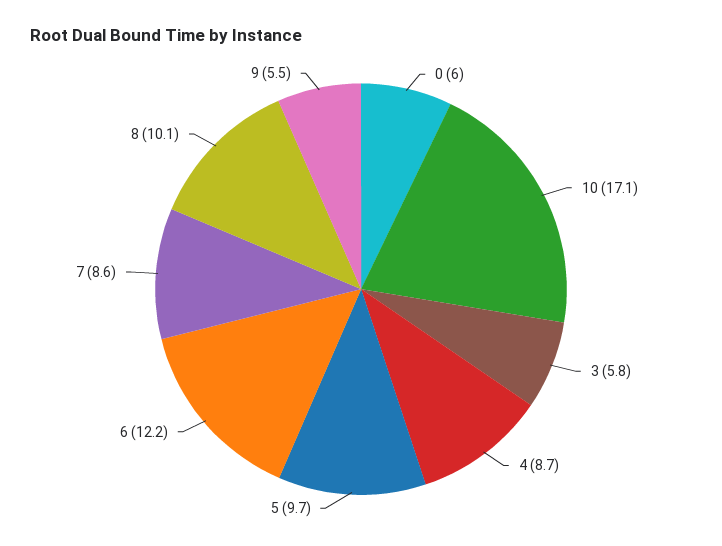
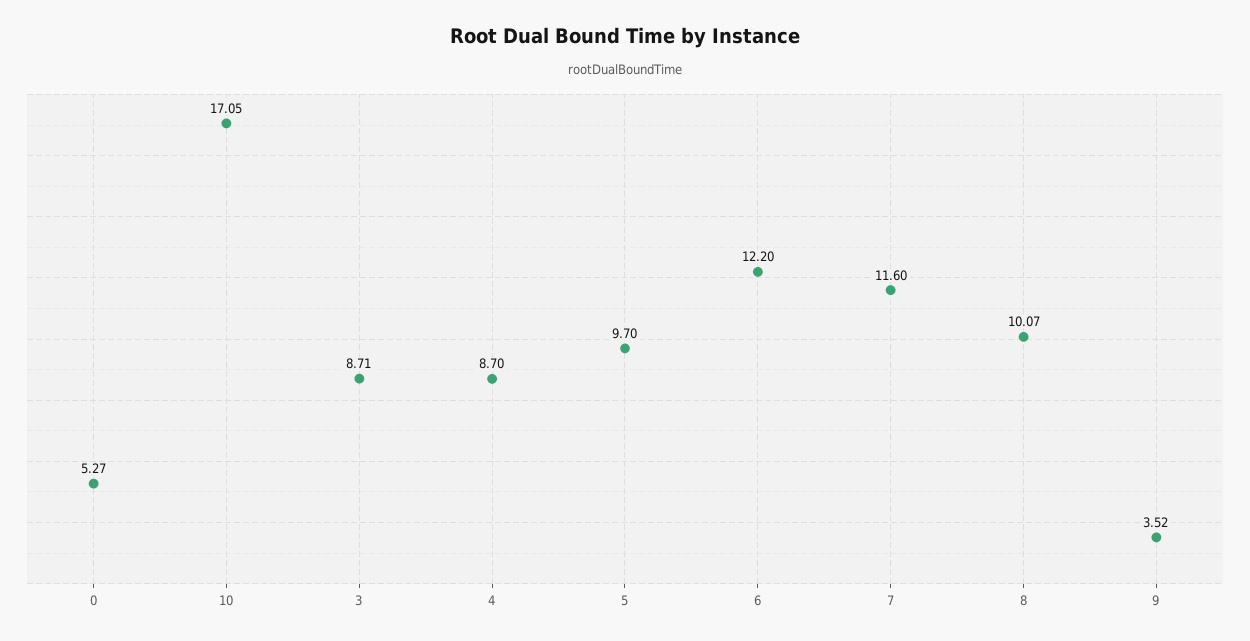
0: 6 -> 5.27
3: 5.8 -> 8.71
7: 8.6 -> 11.6
9: 5.5 -> 3.52

